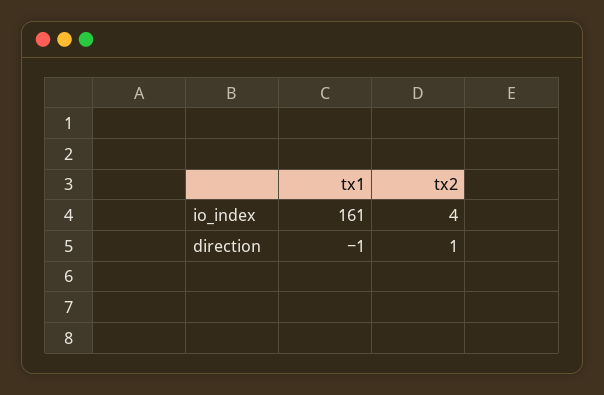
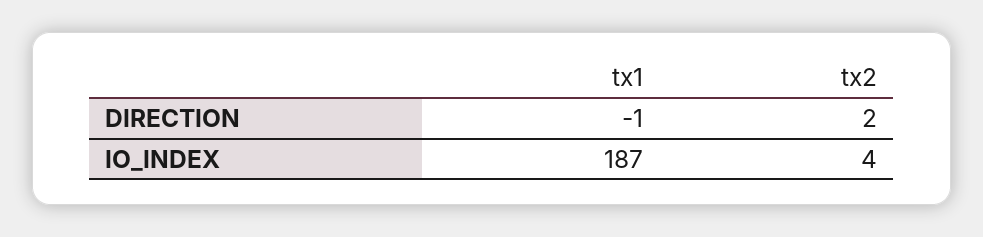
tx1, io_index: 161 -> 187
tx2, direction: 1 -> 2

